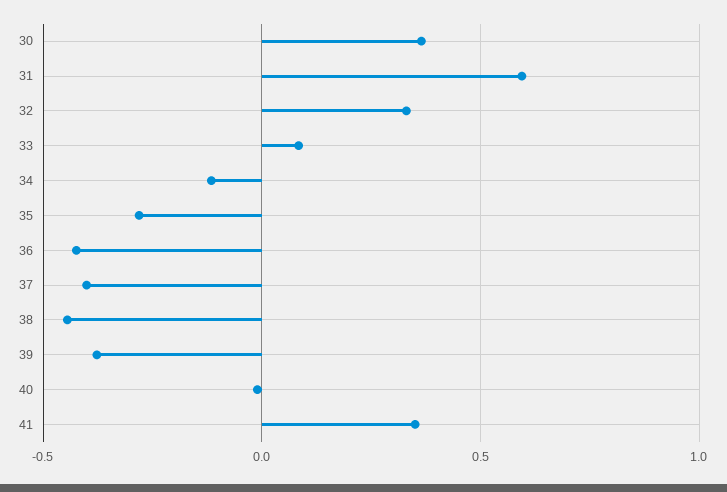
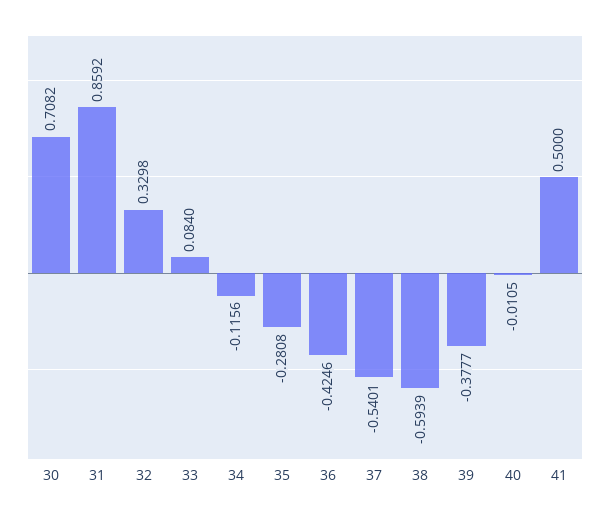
30: 0.35 -> 0.7082
31: 0.6 -> 0.8592
37: -0.4 -> -0.5401
38: -0.45 -> -0.5939
41: 0.35 -> 0.5

